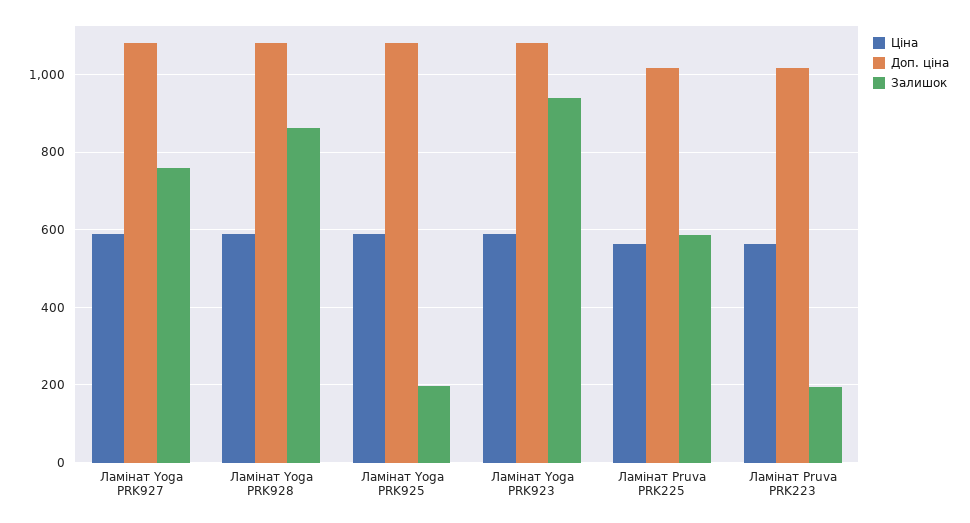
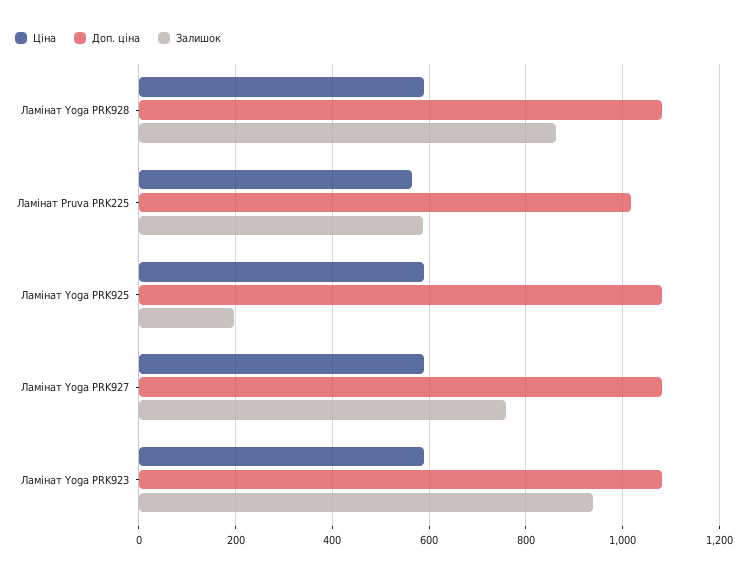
Ціна, Ламінат Pruva PRK223: 560 -> none
Доп. ціна, Ламінат Pruva PRK223: 1020 -> none
Залишок, Ламінат Pruva PRK223: 200 -> none

